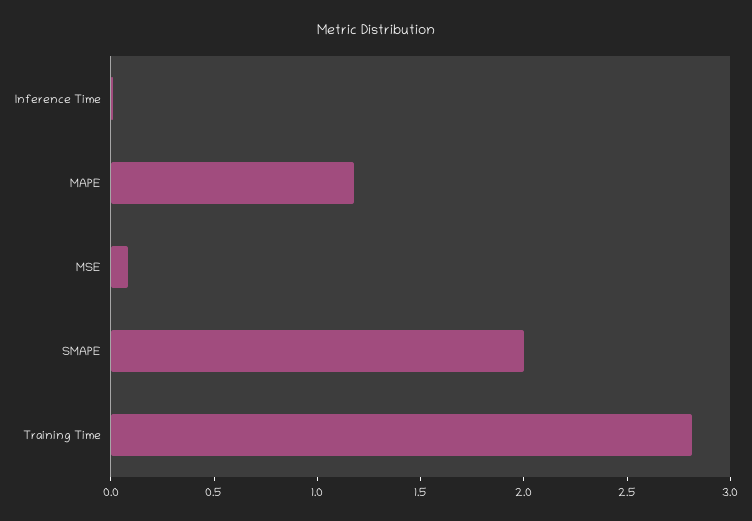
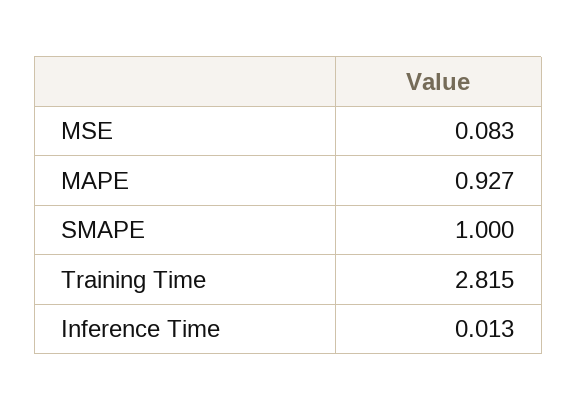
MAPE: 1.2 -> 0.927
SMAPE: 2 -> 1

